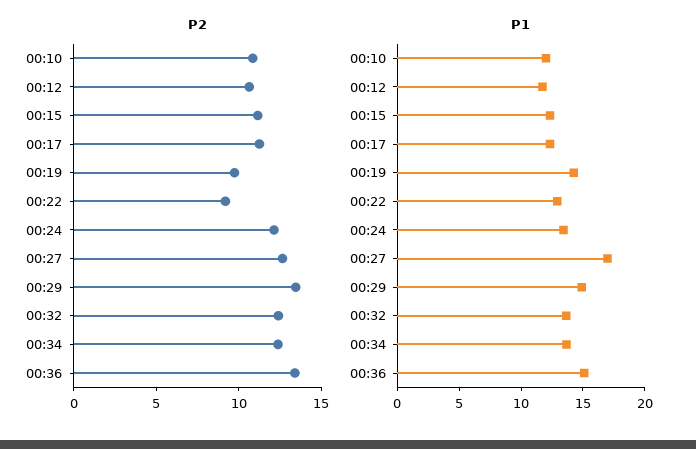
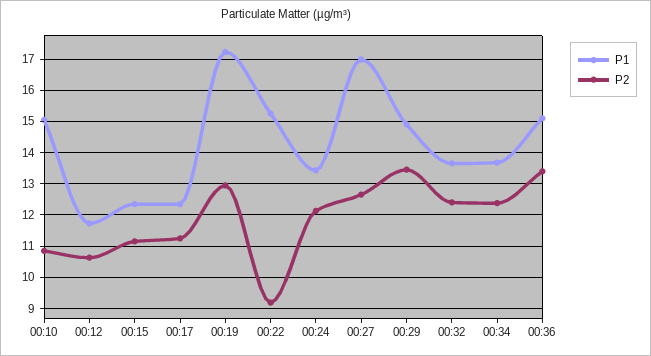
P2, 00:19: 10 -> 13
P1, 00:10: 12 -> 15
P1, 00:19: 14 -> 17.2
P1, 00:22: 13 -> 15.2

